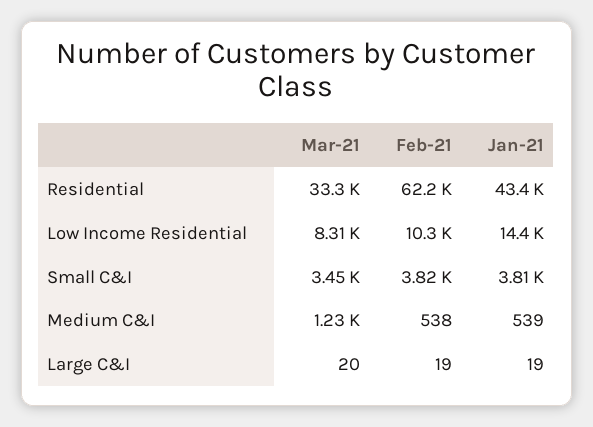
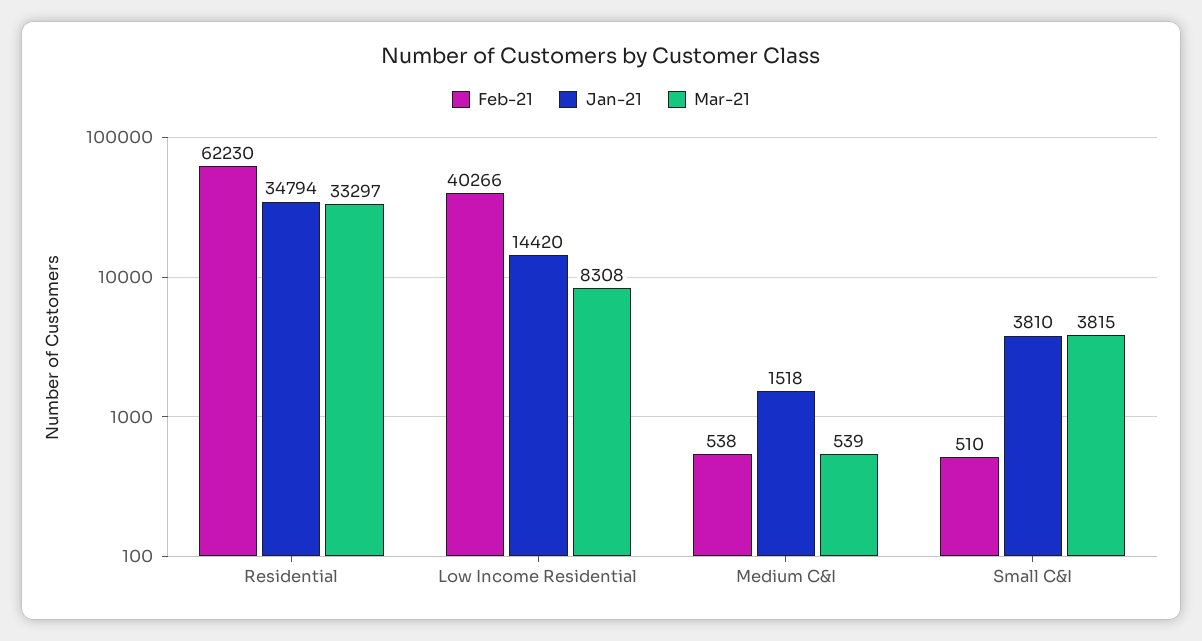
Jan-21, Residential: 43400 -> 34794
Feb-21, Low Income Residential: 10300 -> 40266
Mar-21, Small C&I: 3450 -> 3815
Feb-21, Small C&I: 3820 -> 510
Mar-21, Medium C&I: 1230 -> 539
Jan-21, Medium C&I: 539 -> 1518
Mar-21, Large C&I: 20 -> none
Feb-21, Large C&I: 19 -> none
Jan-21, Large C&I: 19 -> none

